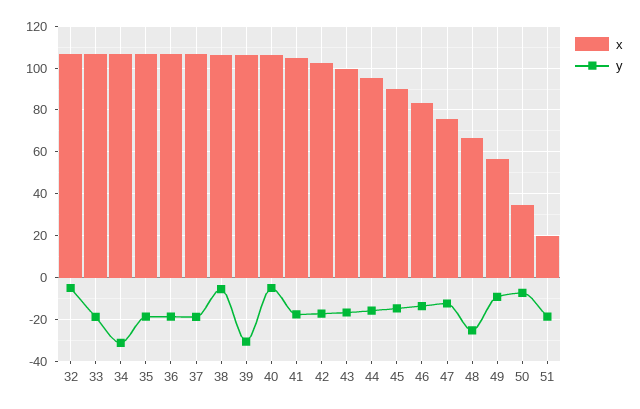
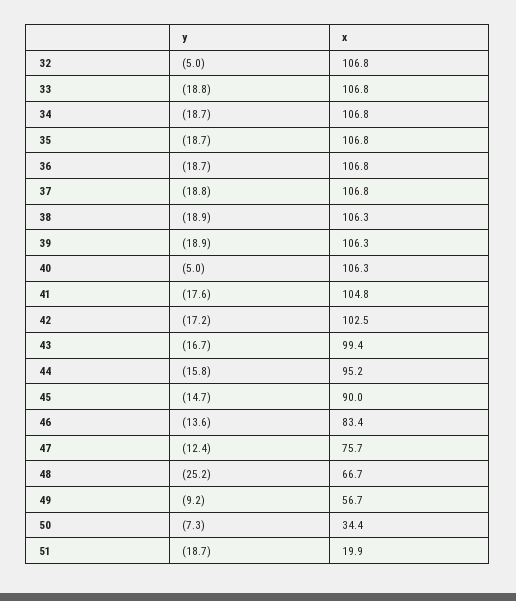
y, 34: -30 -> -18.7
y, 38: -5 -> -18.9
y, 39: -30 -> -18.9

